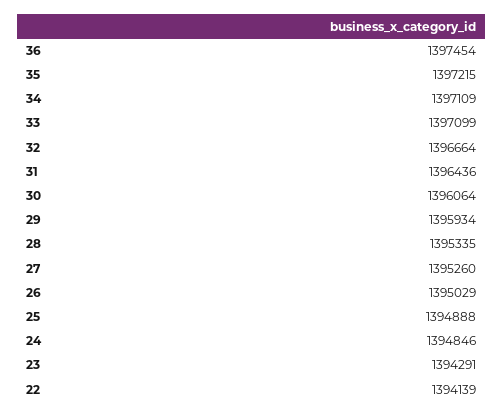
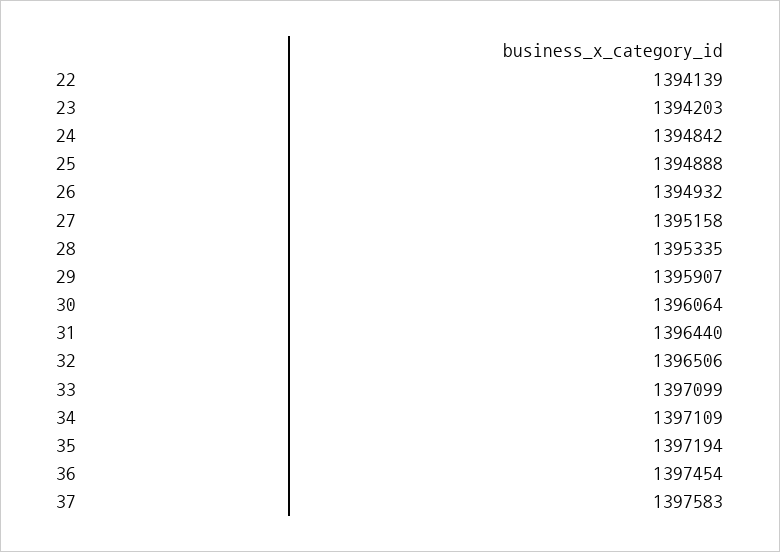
35: 1397215 -> 1397194
32: 1396664 -> 1396506
31: 1396436 -> 1396440
29: 1395934 -> 1395907
27: 1395260 -> 1395158
26: 1395029 -> 1394932
24: 1394846 -> 1394842
23: 1394291 -> 1394203
37: none -> 1397583

